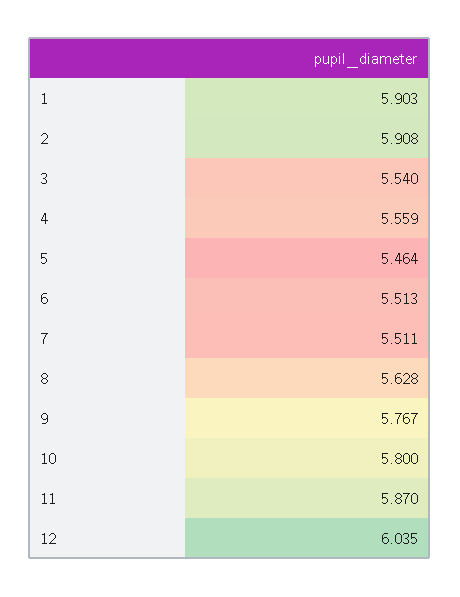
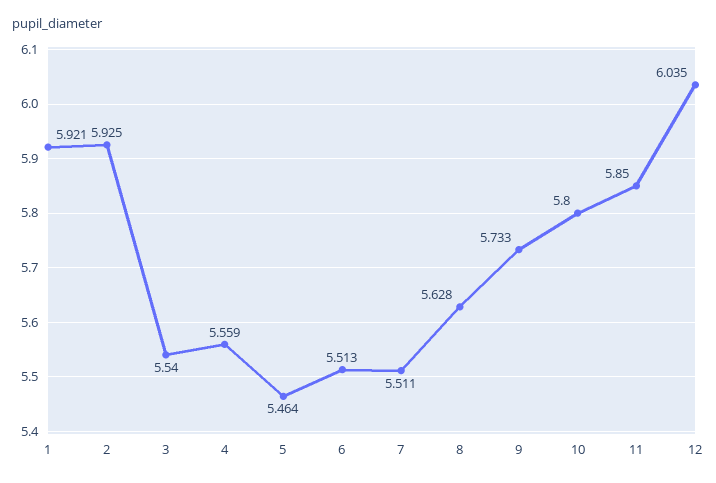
1: 5.903 -> 5.921
2: 5.908 -> 5.925
9: 5.767 -> 5.733
11: 5.87 -> 5.85

